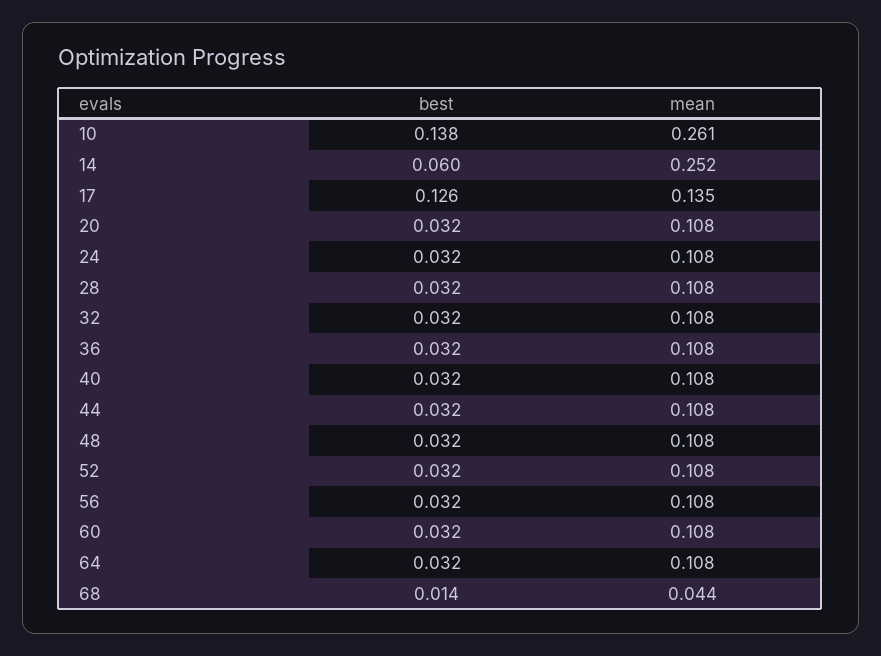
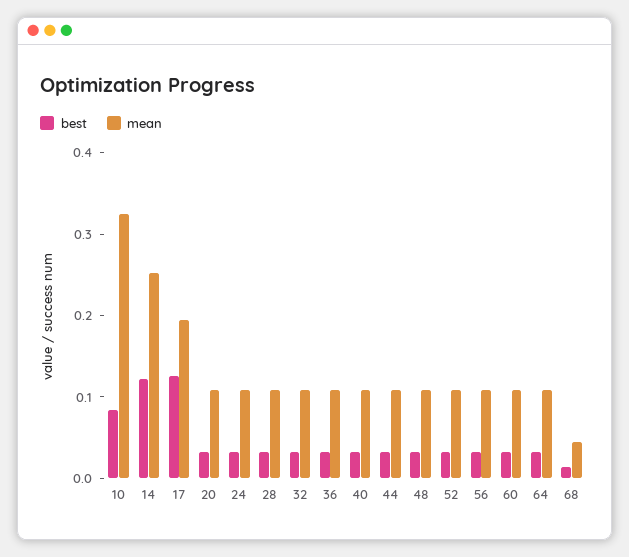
best, 10: 0.138 -> 0.08
mean, 10: 0.261 -> 0.32
best, 14: 0.06 -> 0.12
mean, 17: 0.135 -> 0.2

